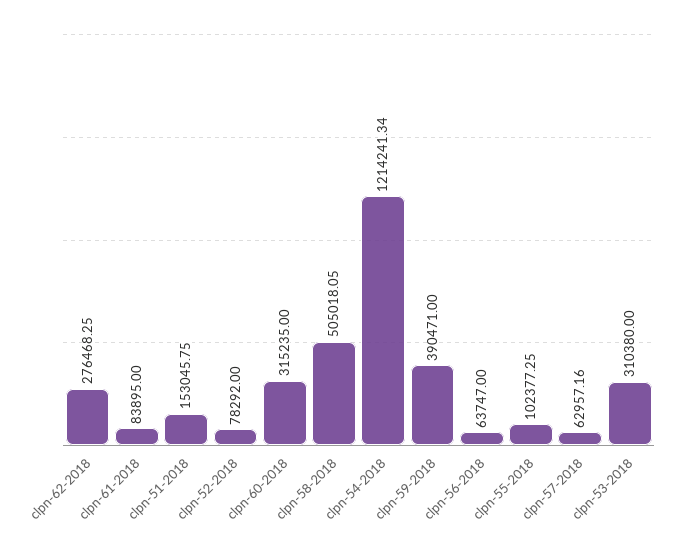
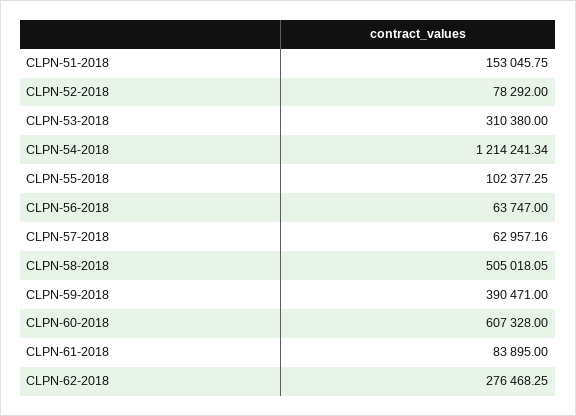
clpn-60-2018: 315235 -> 607328

